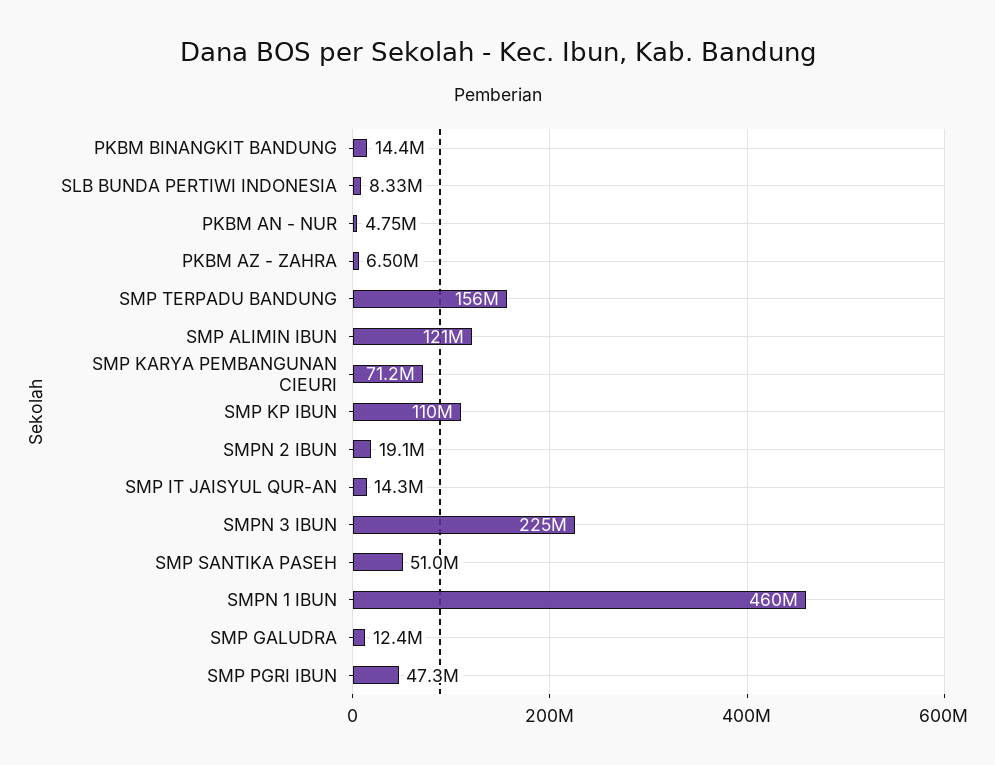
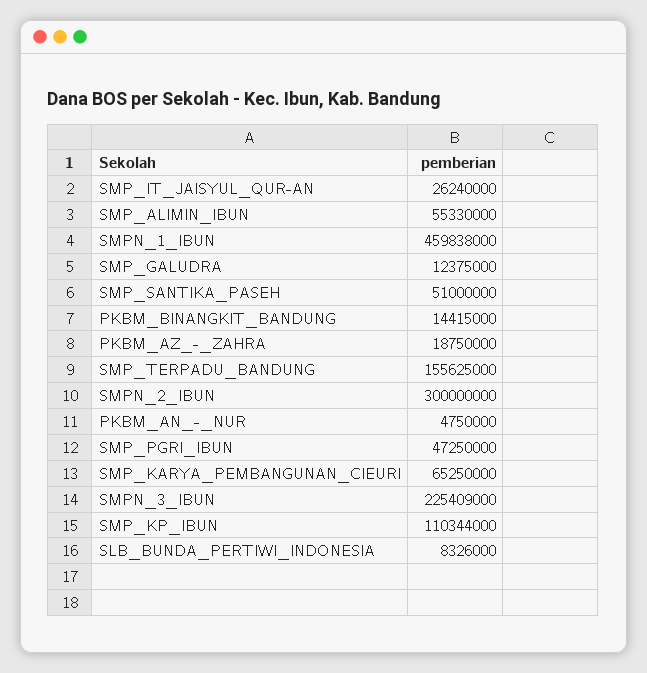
PKBM AZ - ZAHRA: 6500000 -> 18750000
SMP ALIMIN IBUN: 121000000 -> 55330000
SMP KARYA PEMBANGUNAN CIEURI: 71200000 -> 65250000
SMPN 2 IBUN: 19100000 -> 300000000
SMP IT JAISYUL QUR-AN: 14300000 -> 26240000

